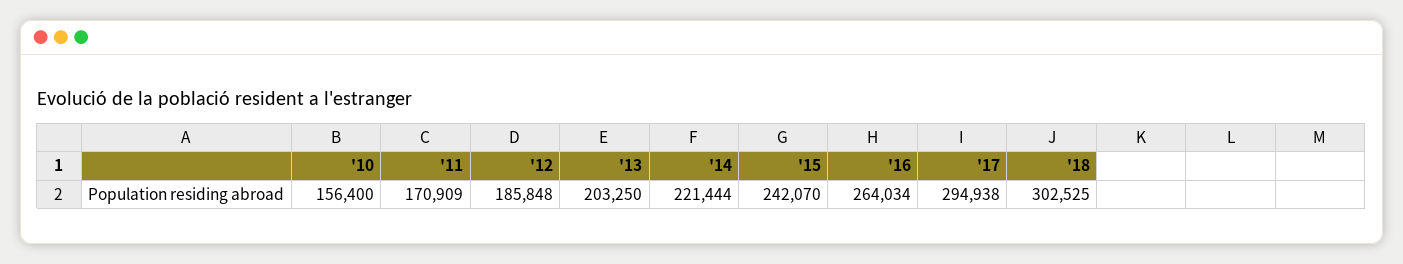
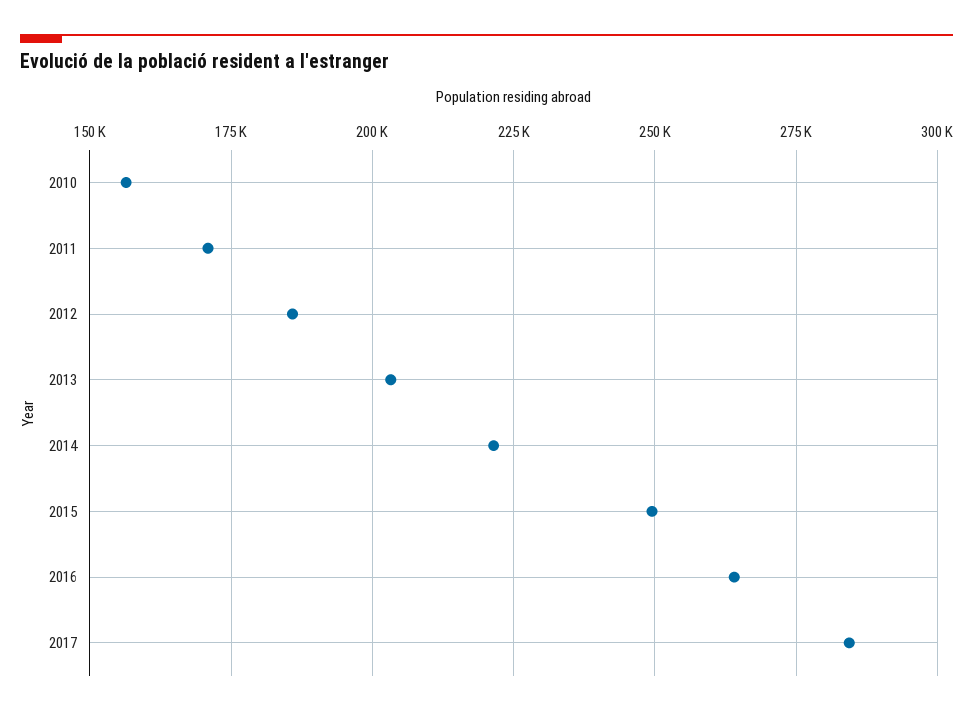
'15: 242070 -> 250000
'17: 294938 -> 285000
'18: 302525 -> none

